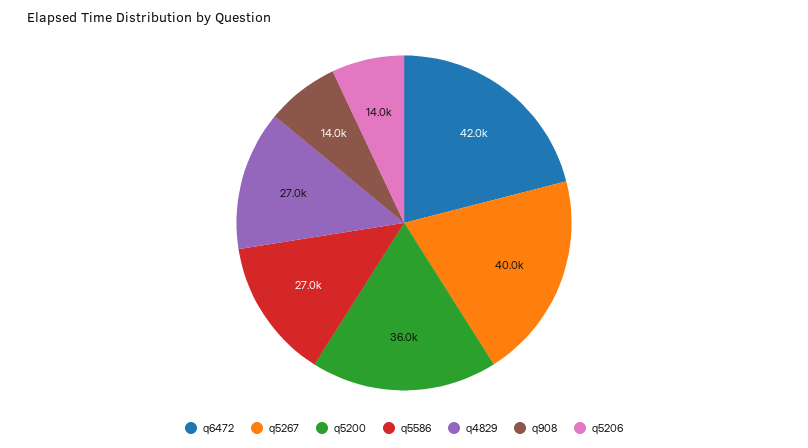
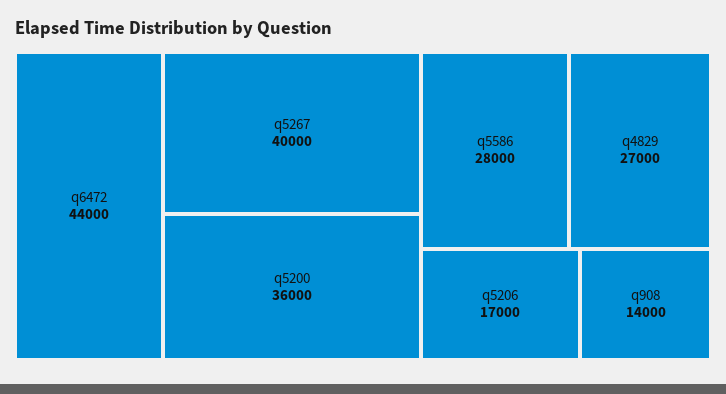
q6472: 42000 -> 44000
q5586: 27000 -> 28000
q5206: 14000 -> 17000

